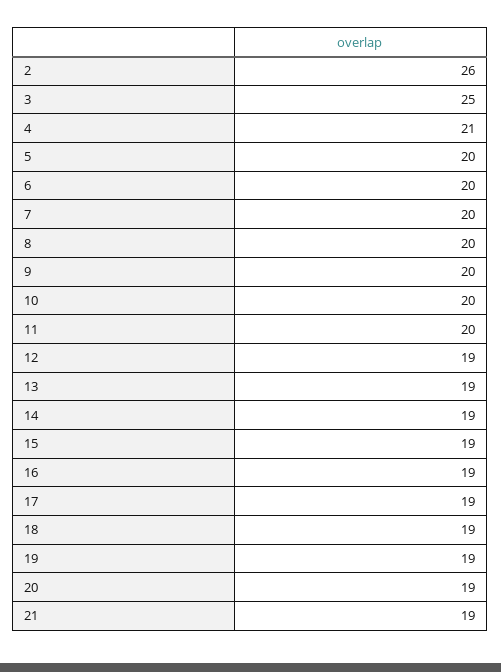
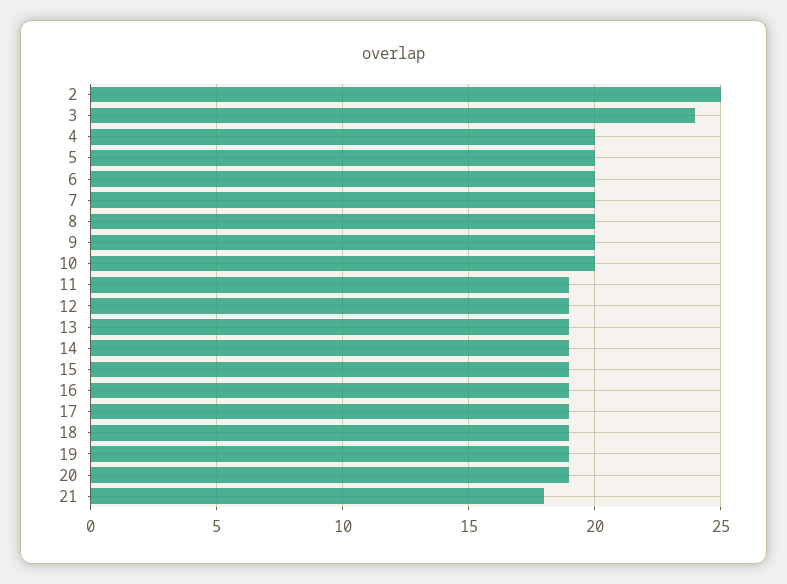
2: 26 -> 25
3: 25 -> 24
4: 21 -> 20
11: 20 -> 19
21: 19 -> 18

